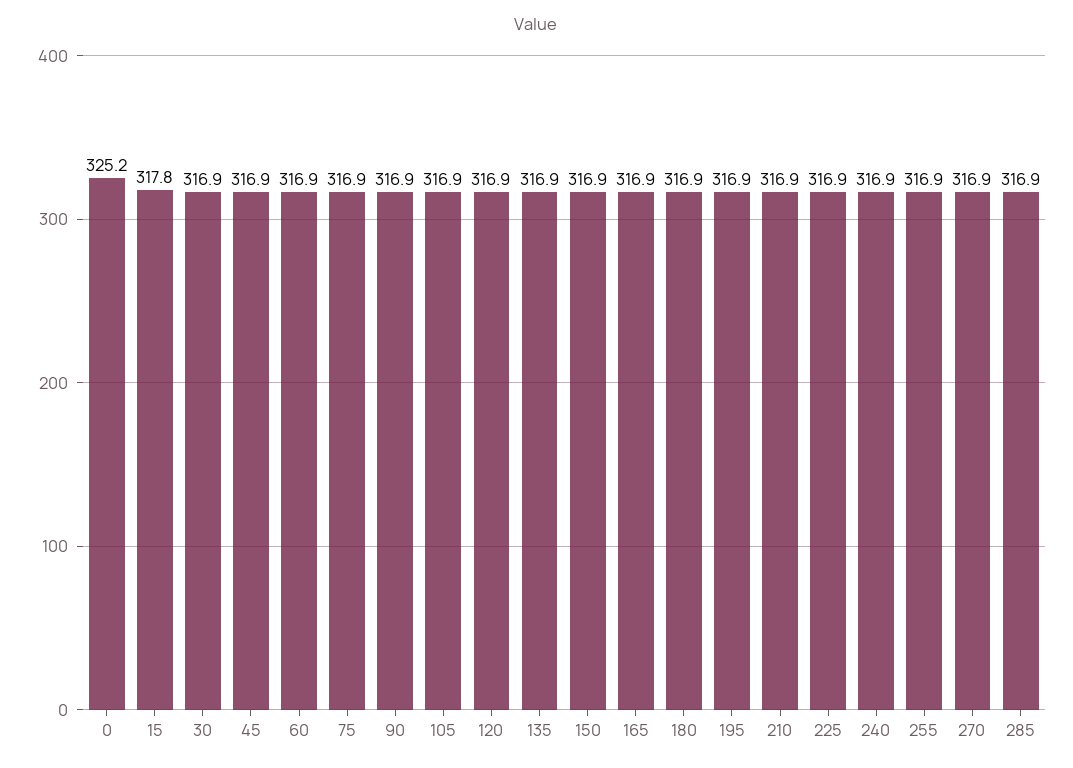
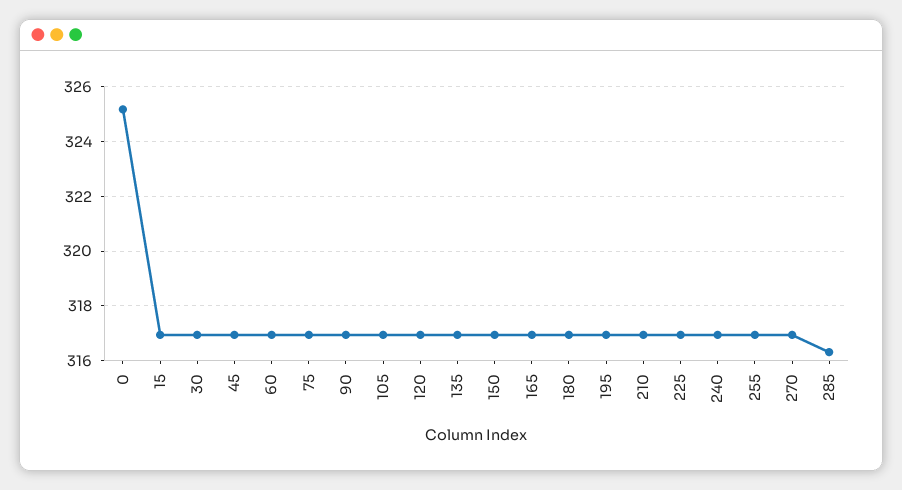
15: 317.8 -> 317
285: 316.9 -> 316.25

